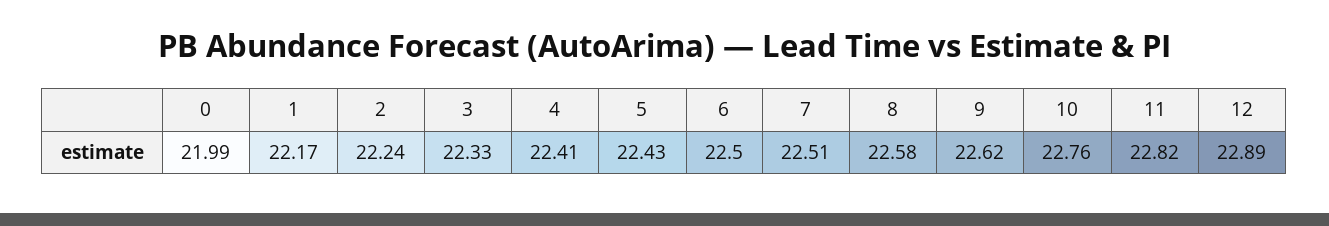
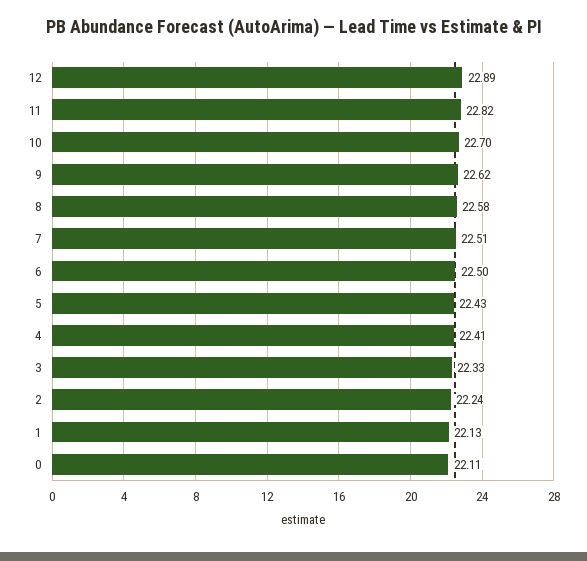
0: 21.99 -> 22.11
1: 22.17 -> 22.13
10: 22.76 -> 22.7

